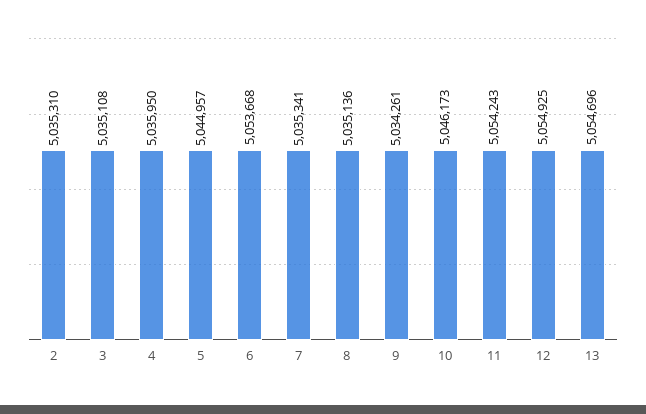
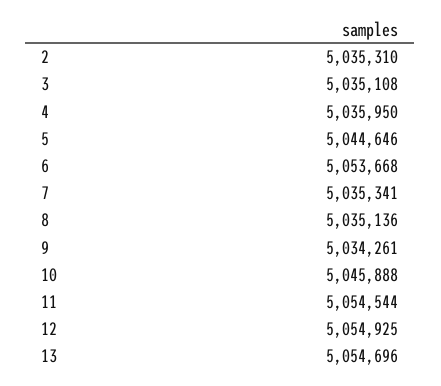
5: 5044957 -> 5044646
10: 5046173 -> 5045888
11: 5054243 -> 5054544

